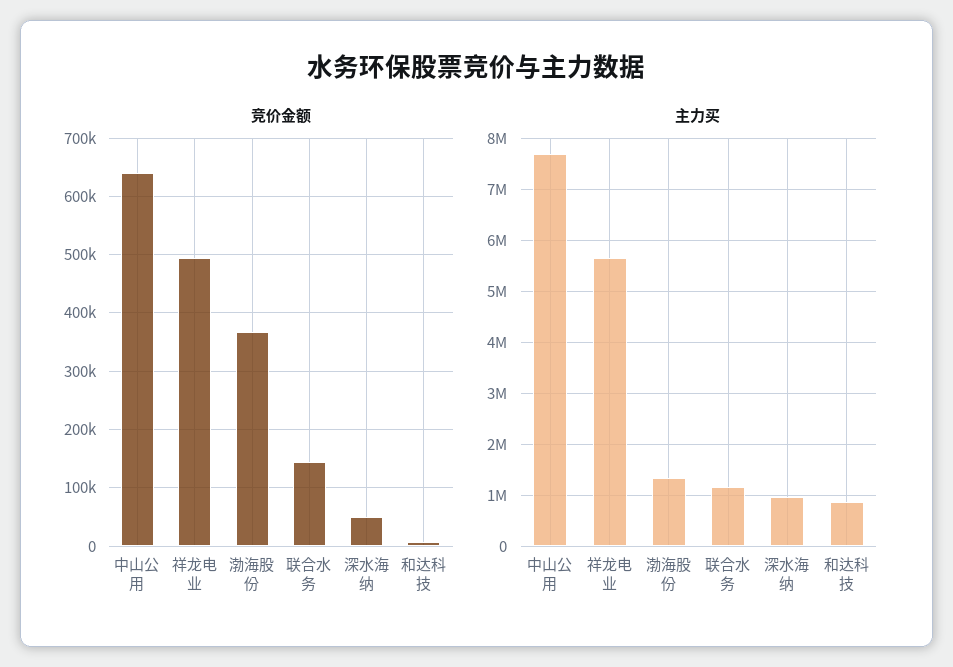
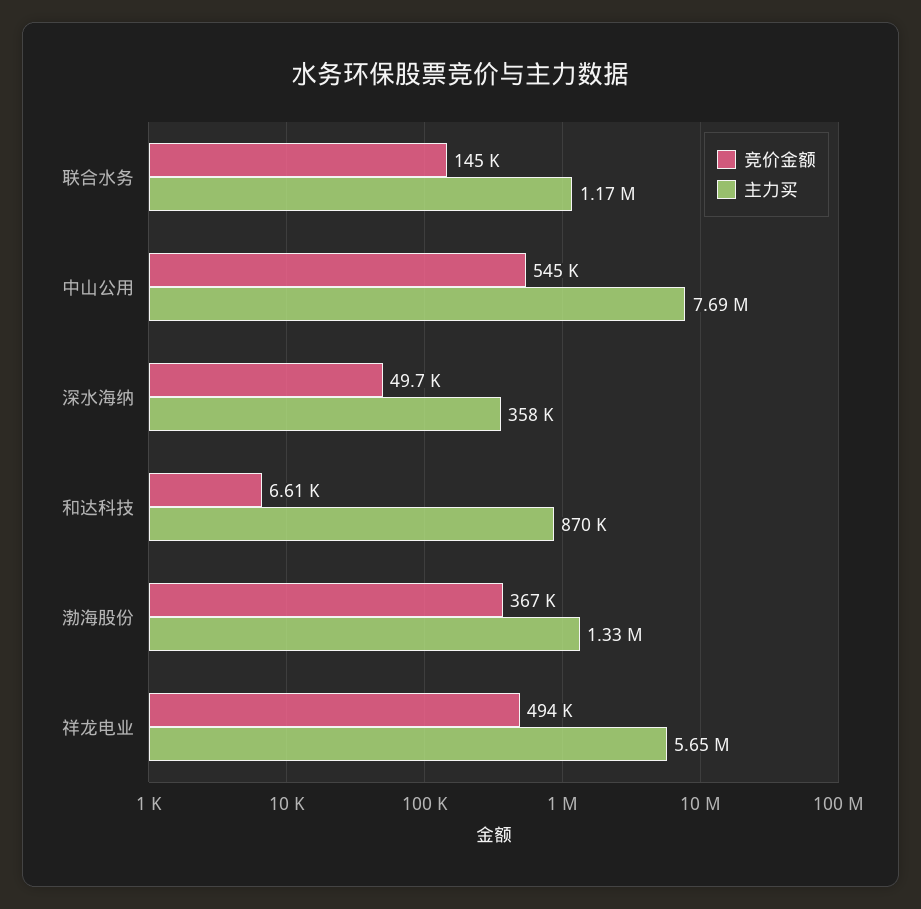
竞价金额, 中山公用: 640000 -> 545000
主力买, 深水海纳: 1000000 -> 358000

